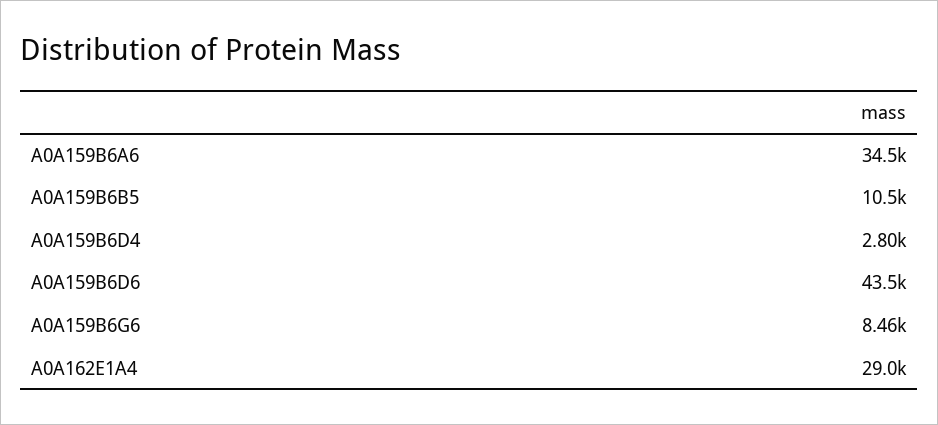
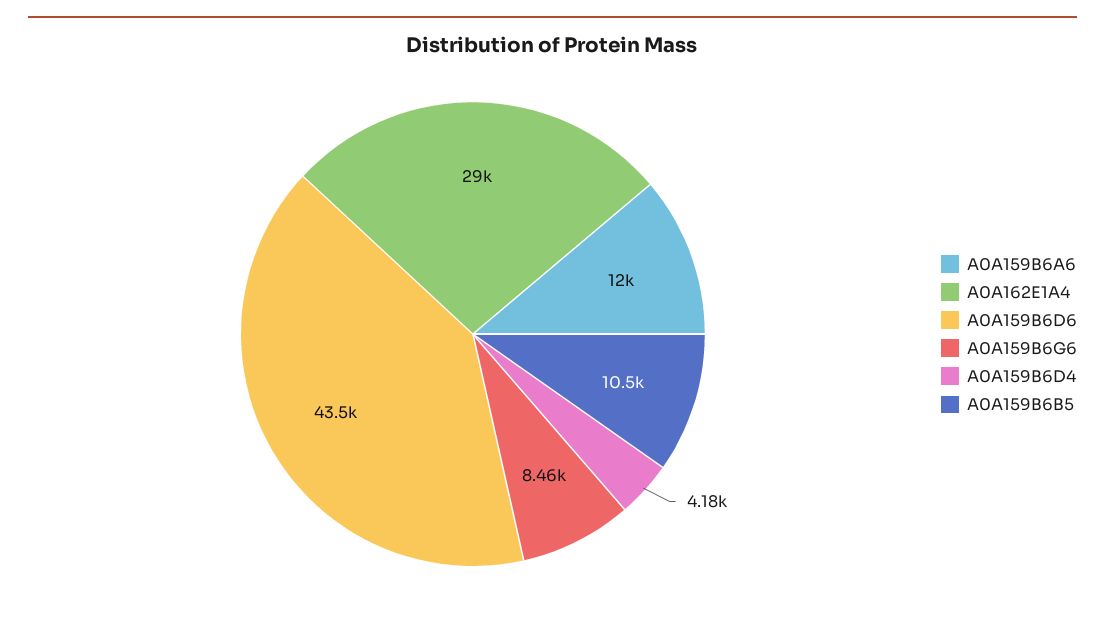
A0A159B6A6: 34500 -> 12000
A0A159B6D4: 2800 -> 4180

